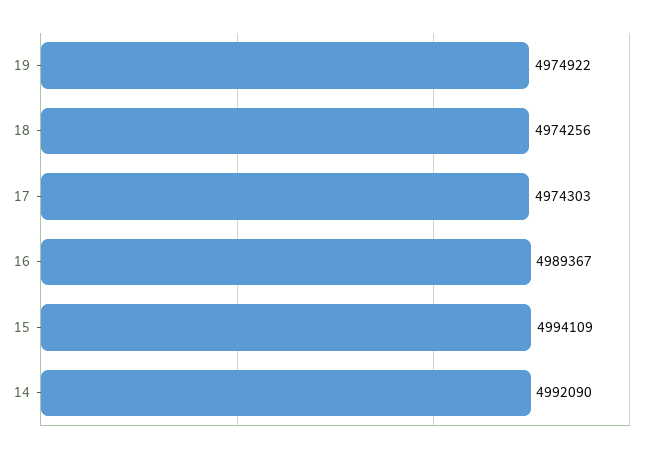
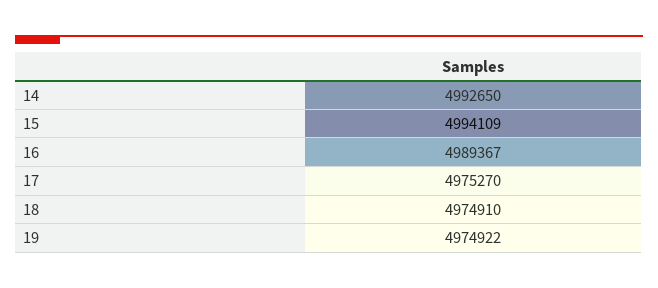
18: 4974256 -> 4974910
17: 4974303 -> 4975270
14: 4992090 -> 4992650

